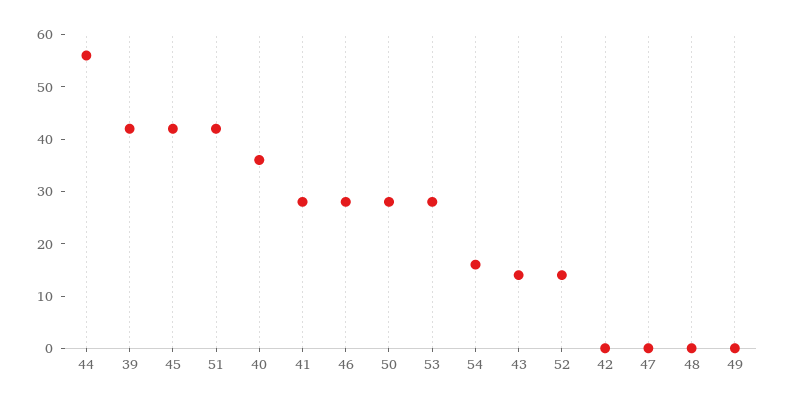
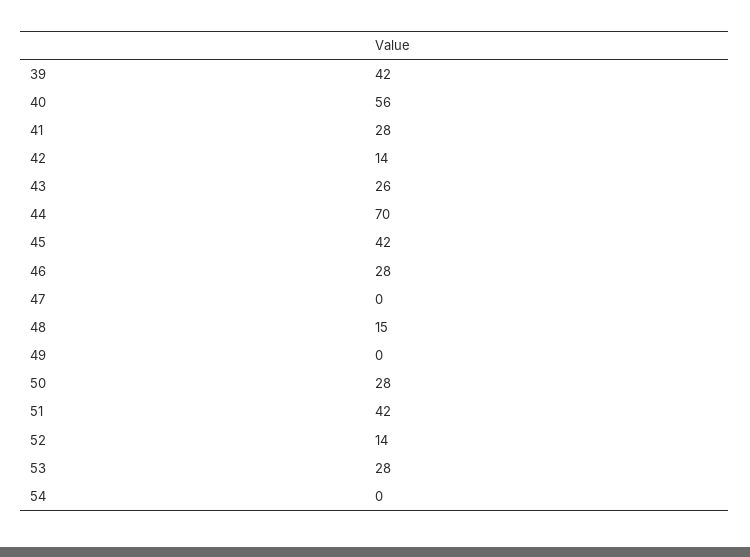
44: 55 -> 70
40: 35 -> 56
54: 15 -> 0
43: 15 -> 26
42: 0 -> 14
48: 0 -> 15

